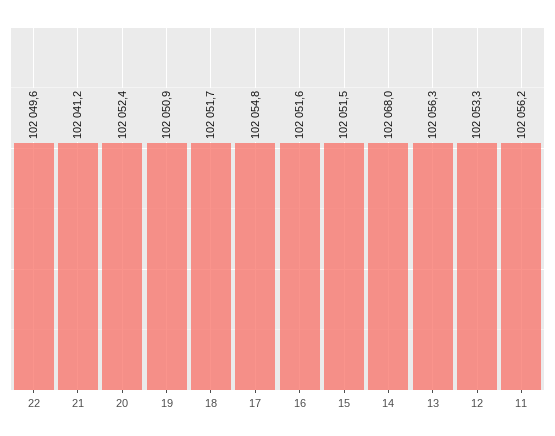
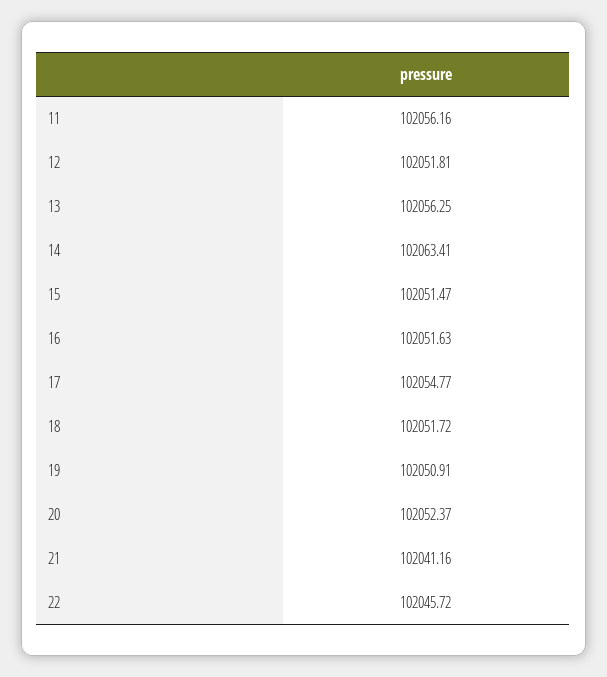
22: 102049.6 -> 102045.72
14: 102068 -> 102063.41
12: 102053.3 -> 102051.81

